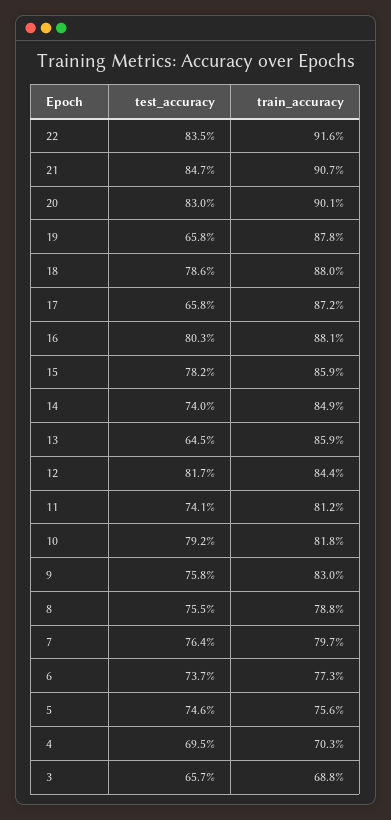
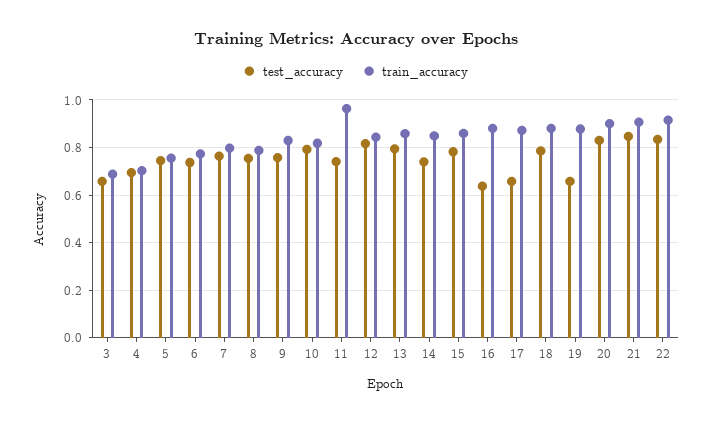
test_accuracy, 16: 0.803 -> 0.65
test_accuracy, 13: 0.645 -> 0.8
train_accuracy, 11: 0.812 -> 0.95

